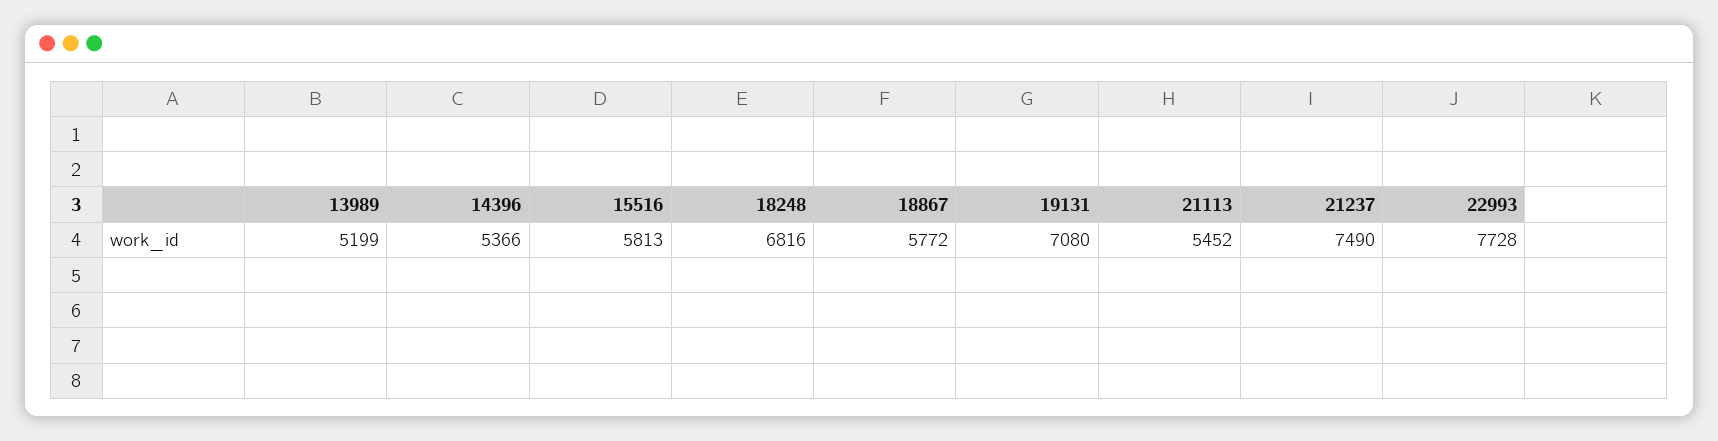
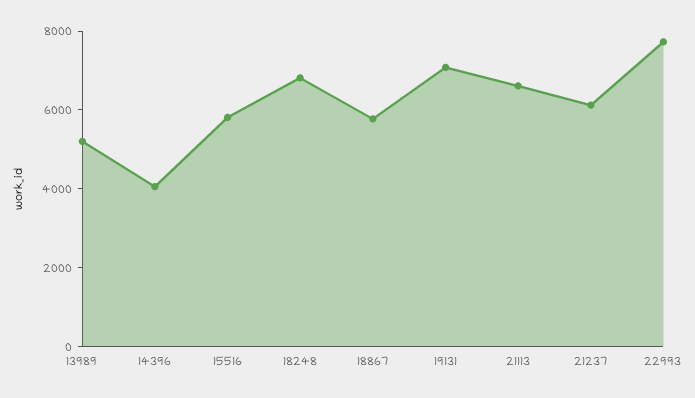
14396: 5366 -> 4000
21113: 5452 -> 6500
21237: 7490 -> 6000

